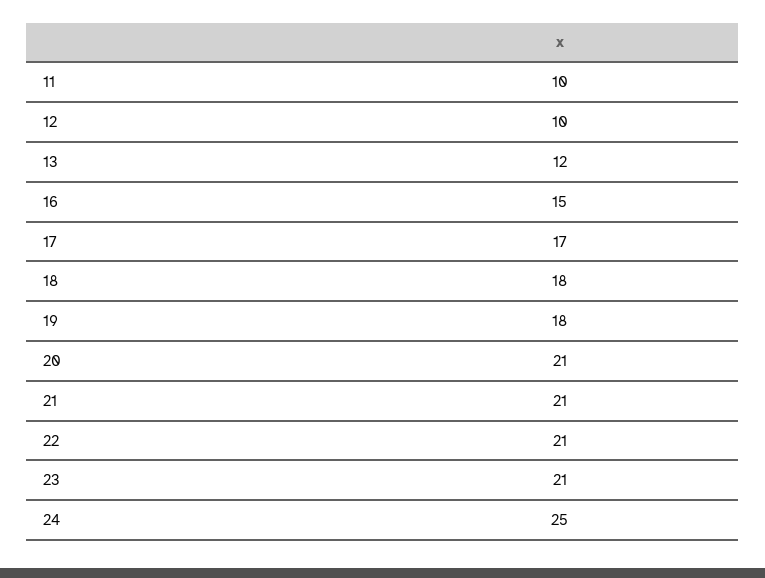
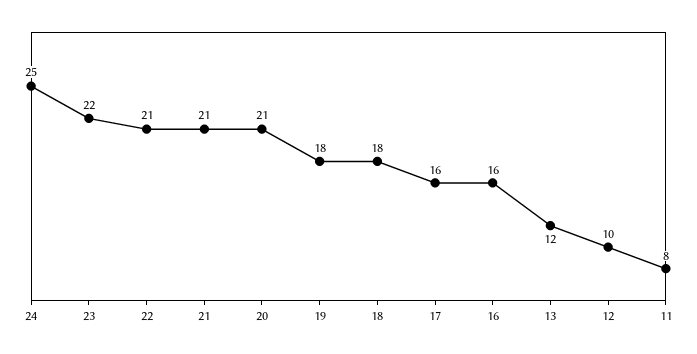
11: 10 -> 8
16: 15 -> 16
17: 17 -> 16
23: 21 -> 22

